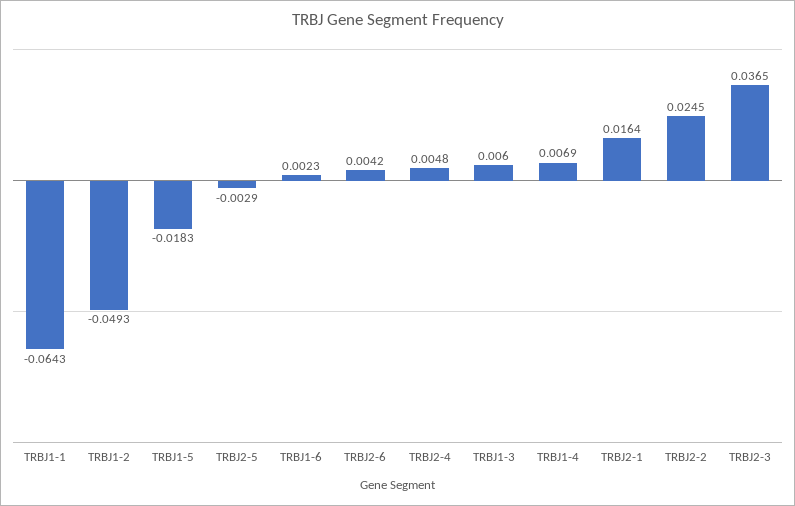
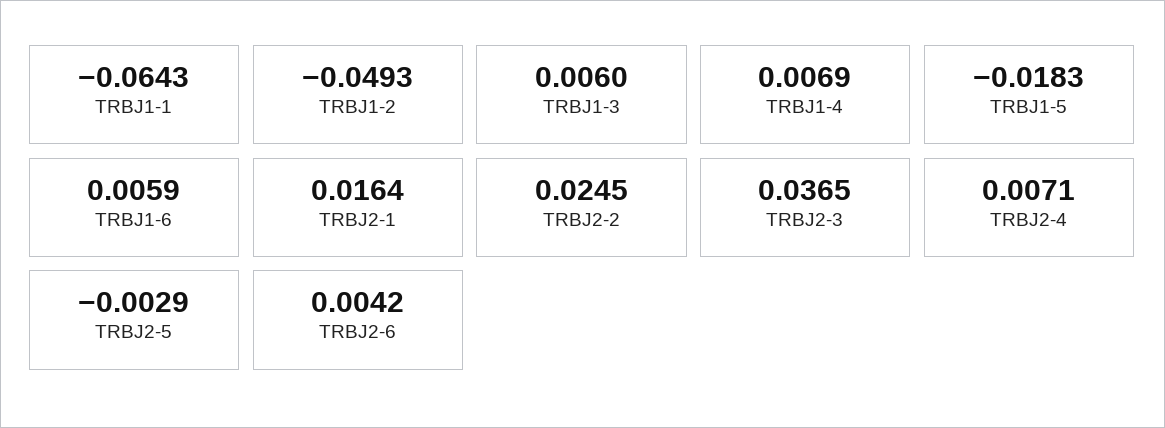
TRBJ1-6: 0.0023 -> 0.0059
TRBJ2-4: 0.0048 -> 0.0071

